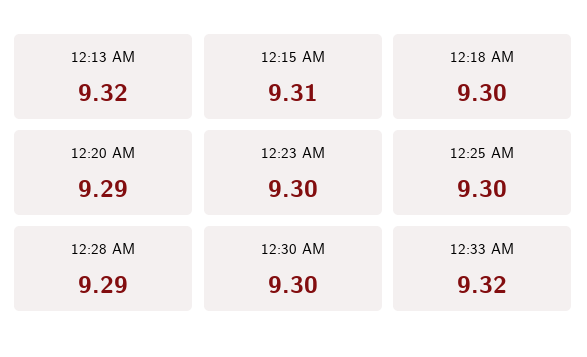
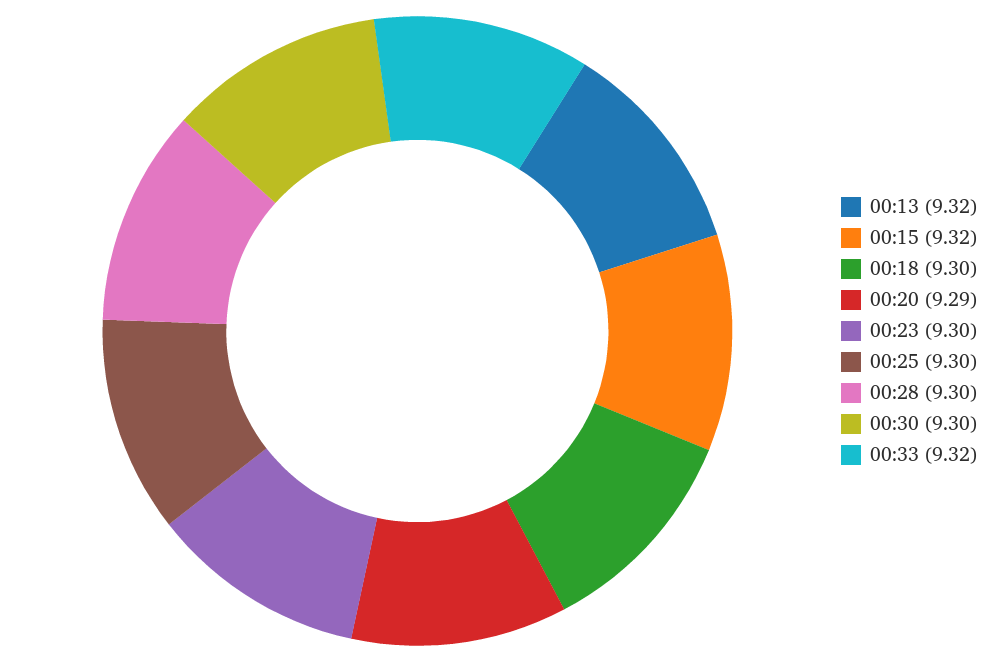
12:15 AM: 9.31 -> 9.32
12:28 AM: 9.29 -> 9.3

